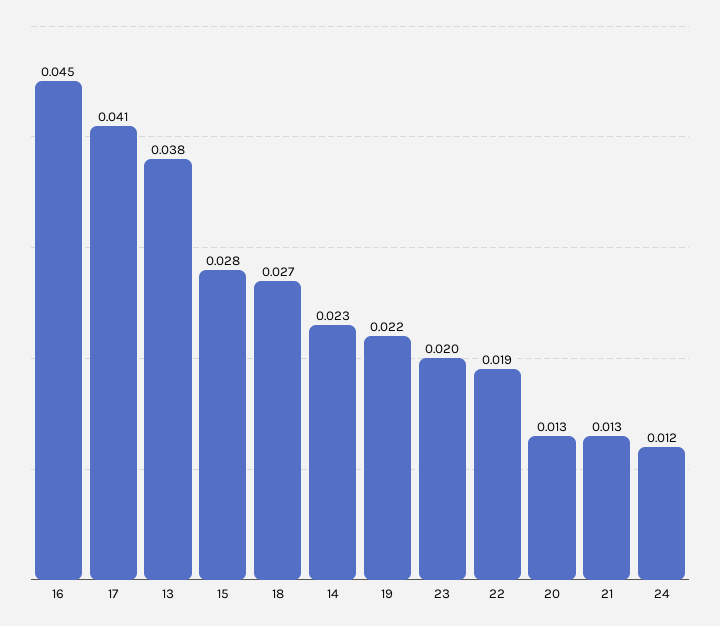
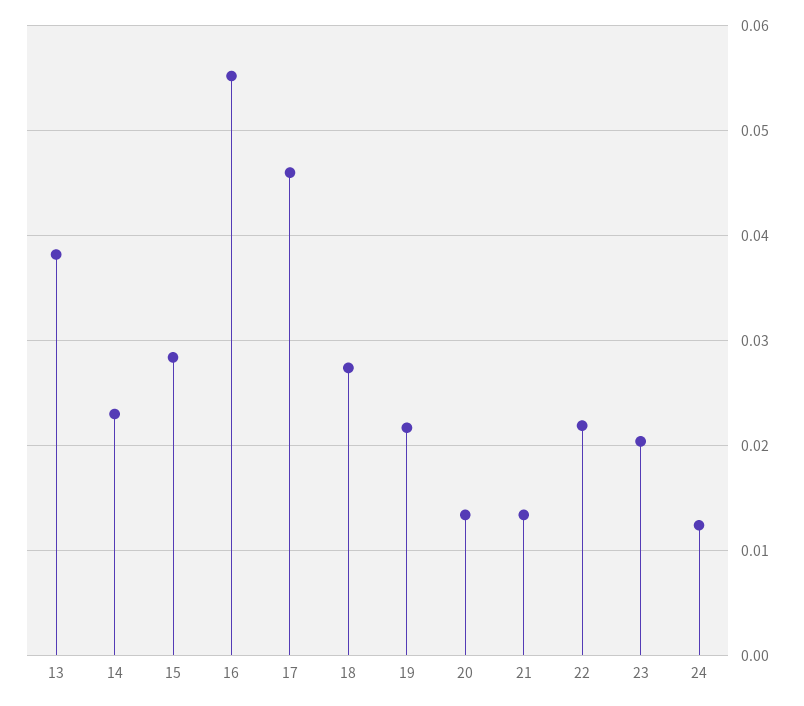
16: 0.045 -> 0.055
17: 0.041 -> 0.046
22: 0.019 -> 0.022

